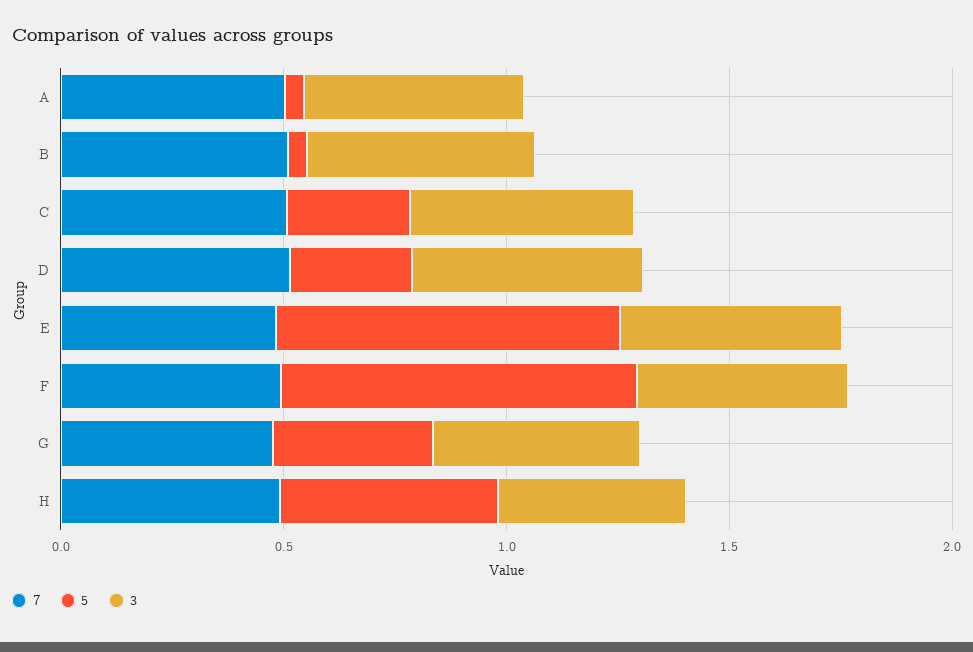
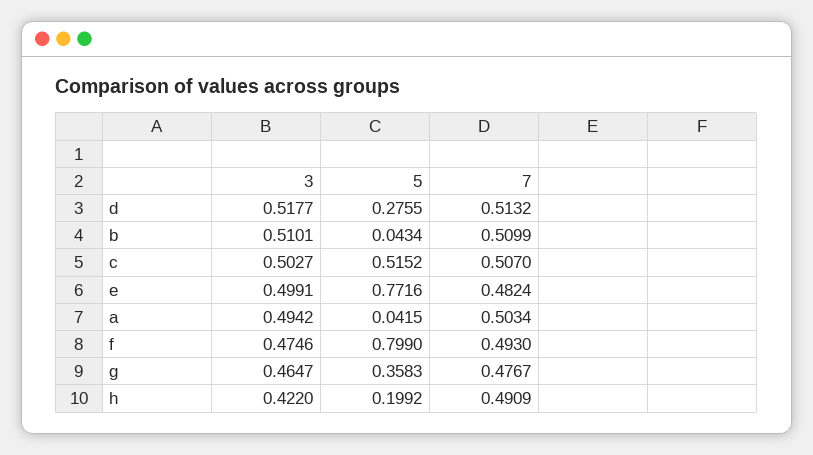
5, C: 0.3 -> 0.5152
5, H: 0.5 -> 0.1992

